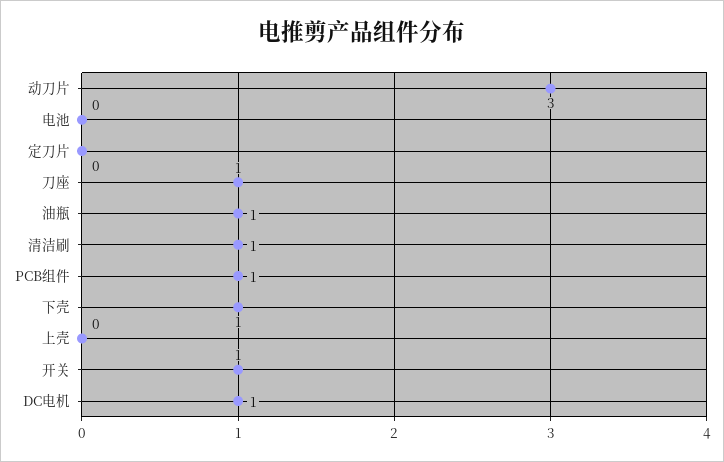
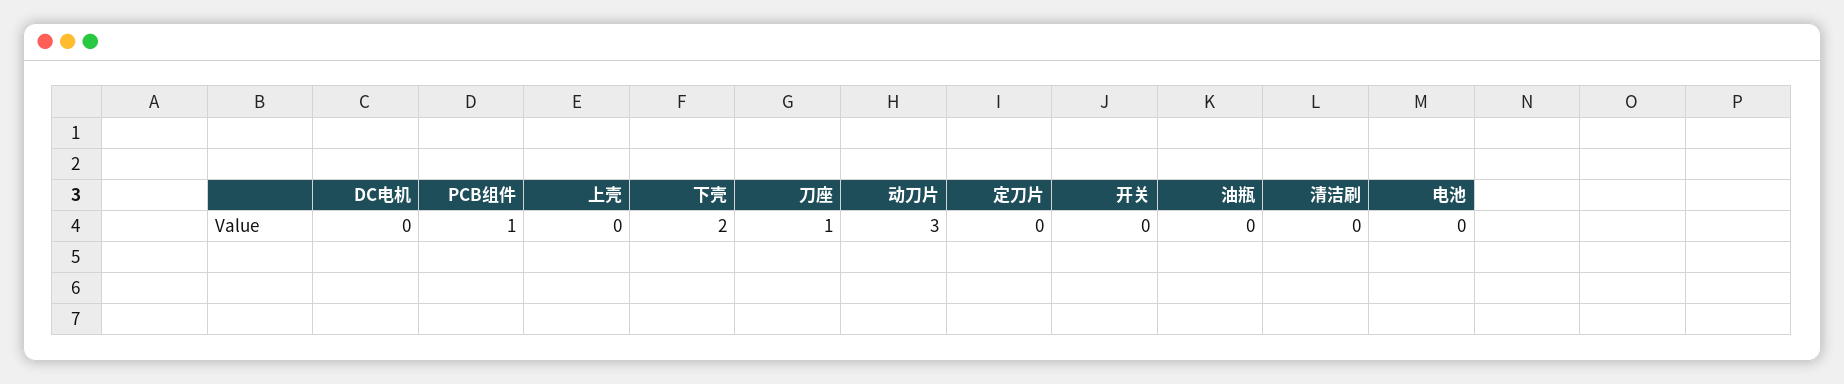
油瓶: 1 -> 0
清洁刷: 1 -> 0
下壳: 1 -> 2
开关: 1 -> 0
DC电机: 1 -> 0

